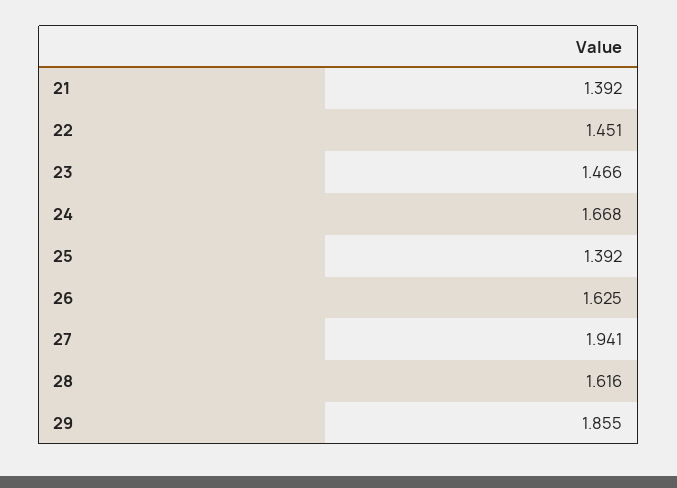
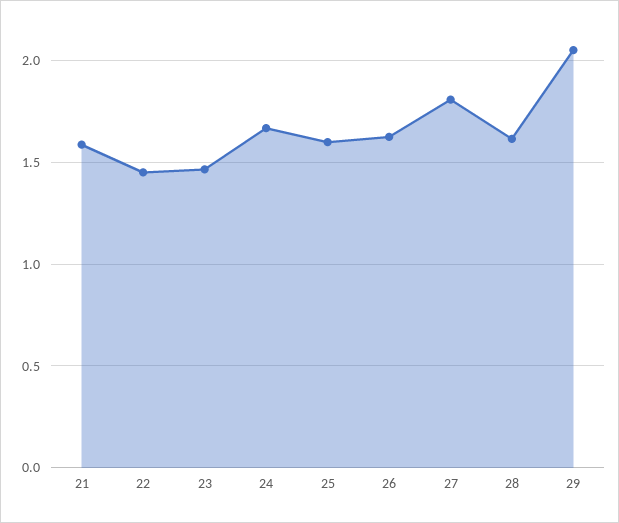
21: 1.392 -> 1.6
25: 1.392 -> 1.6
27: 1.941 -> 1.8
29: 1.855 -> 2.05

